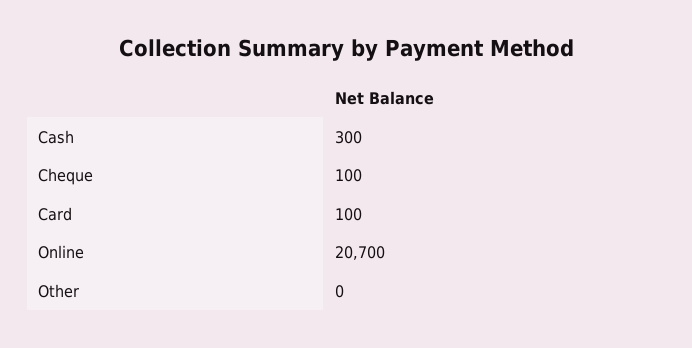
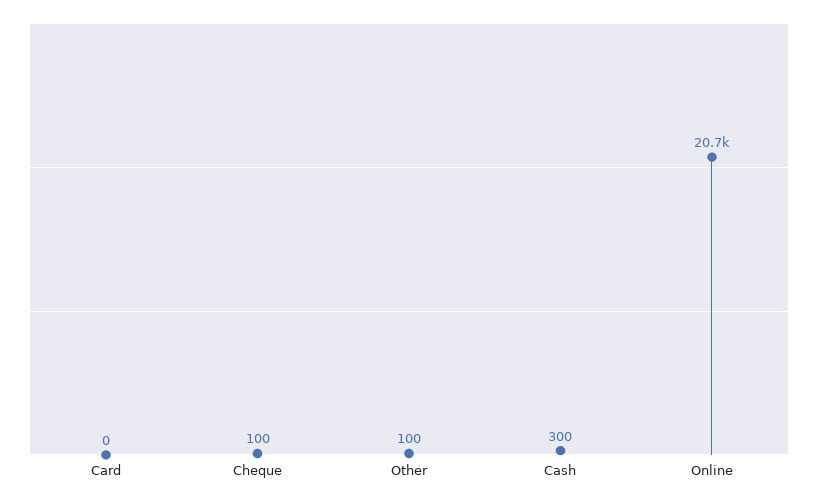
Card: 100 -> 0
Other: 0 -> 100

